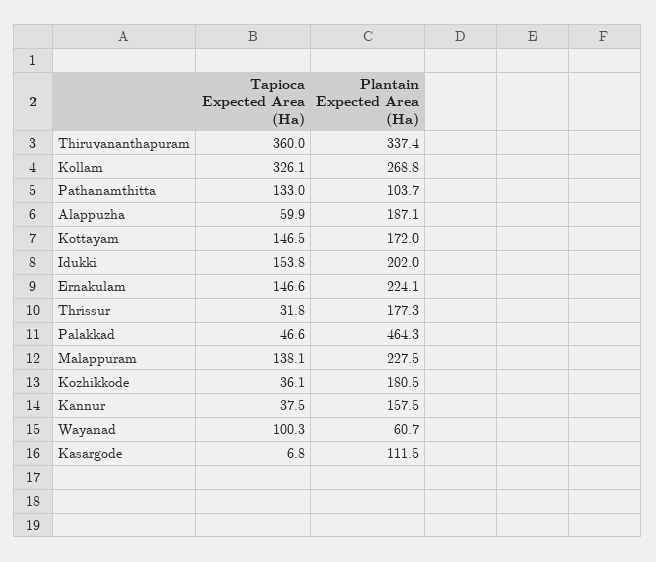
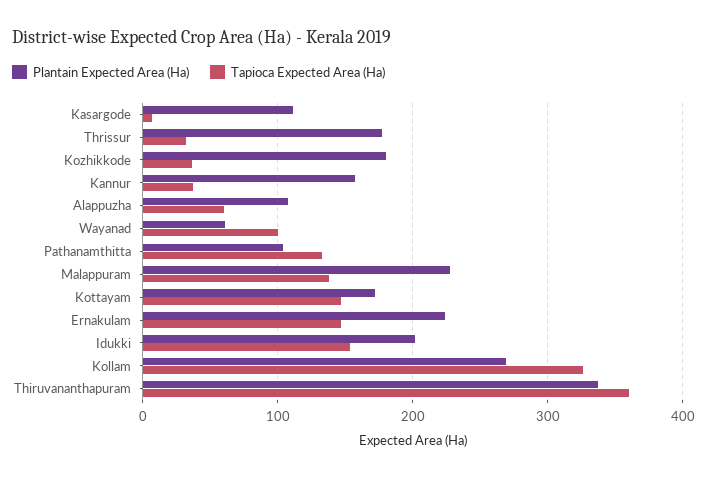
Plantain Expected Area (Ha), Alappuzha: 187.1 -> 110
Tapioca Expected Area (Ha), Palakkad: 46.6 -> none
Plantain Expected Area (Ha), Palakkad: 464.3 -> none

